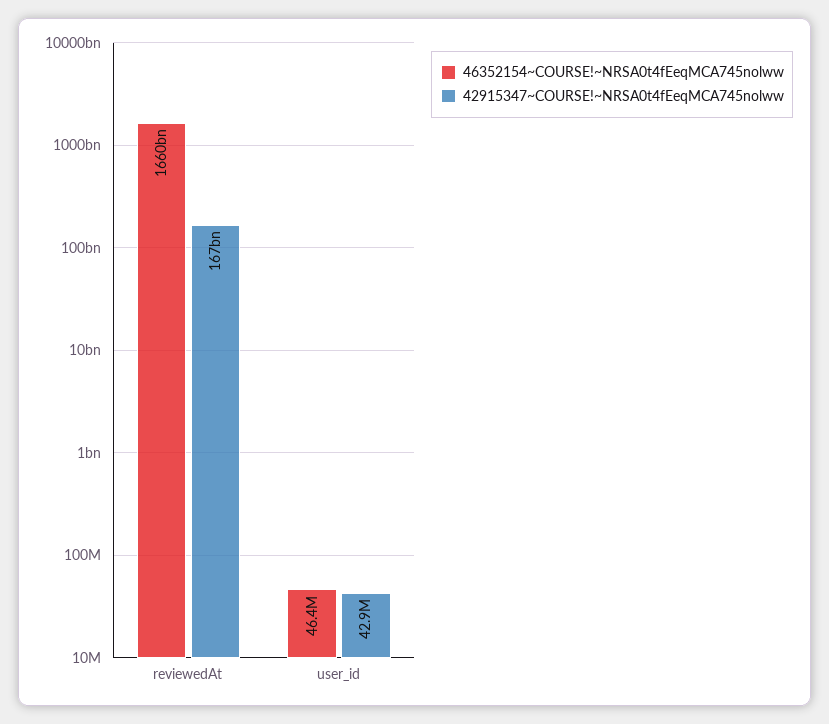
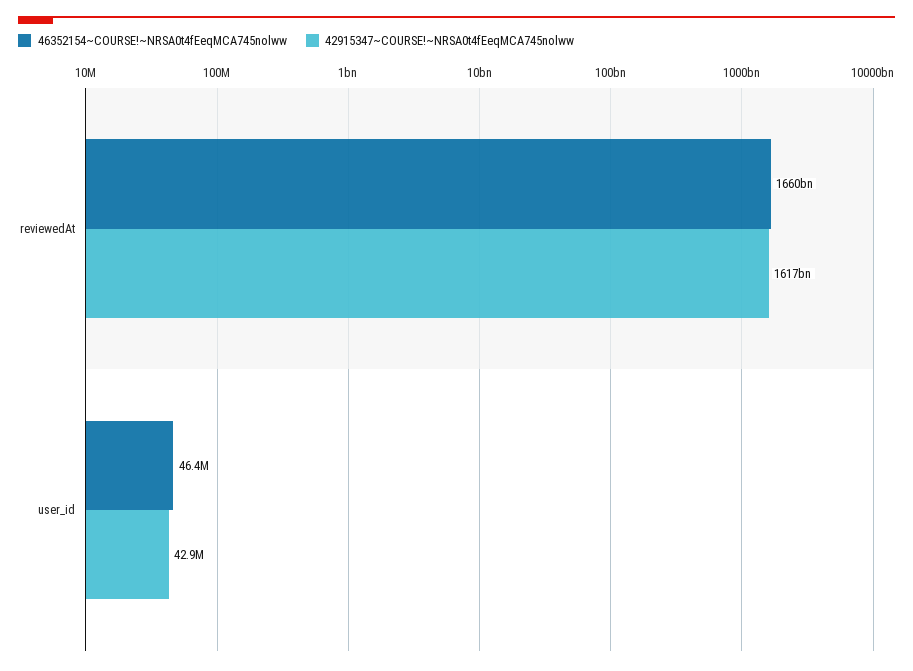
42915347~COURSE!~NRSA0t4fEeqMCA745nolww, reviewedAt: 167000000000 -> 1617000000000

